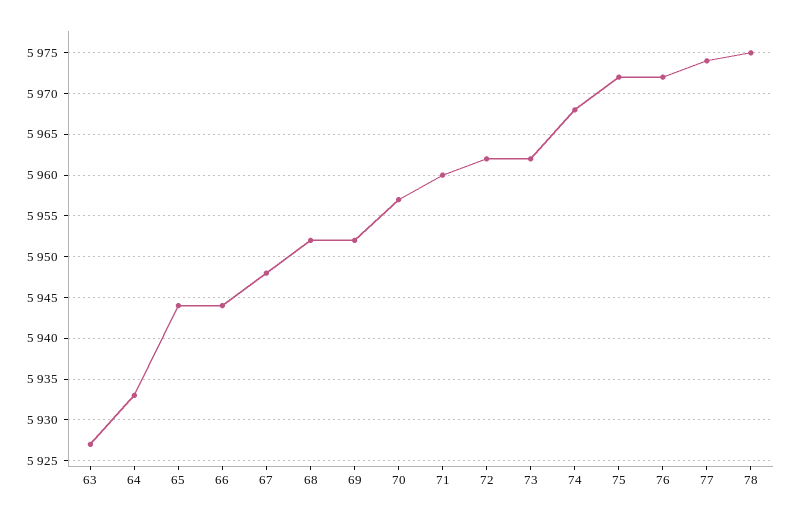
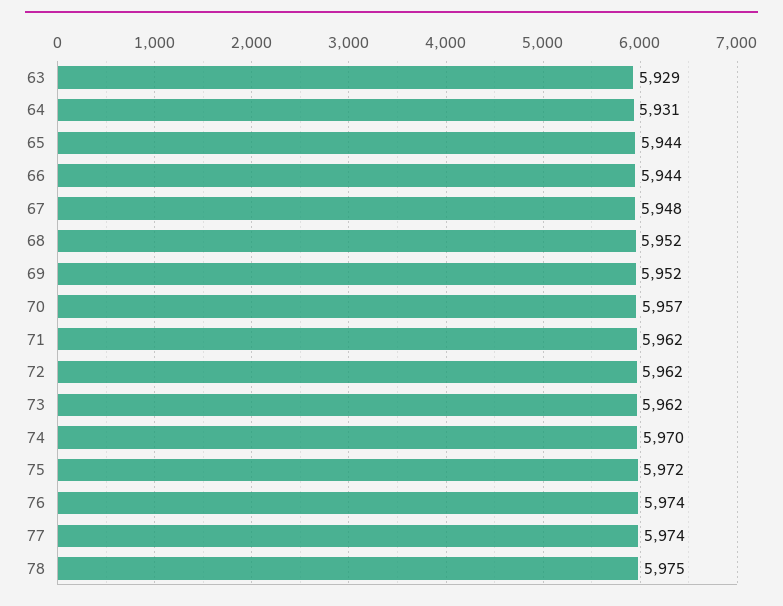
63: 5927 -> 5929
64: 5933 -> 5931
71: 5960 -> 5962
74: 5968 -> 5970
76: 5972 -> 5974

